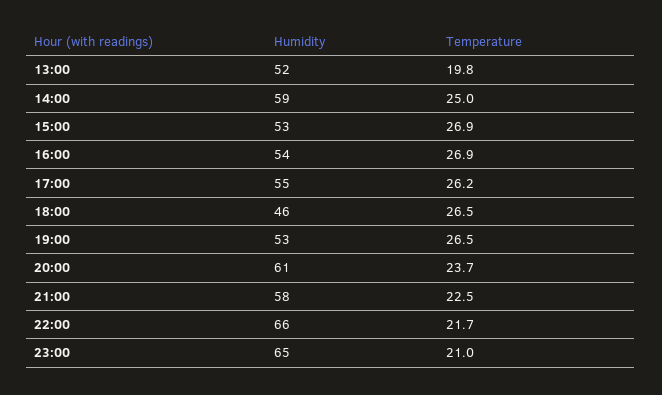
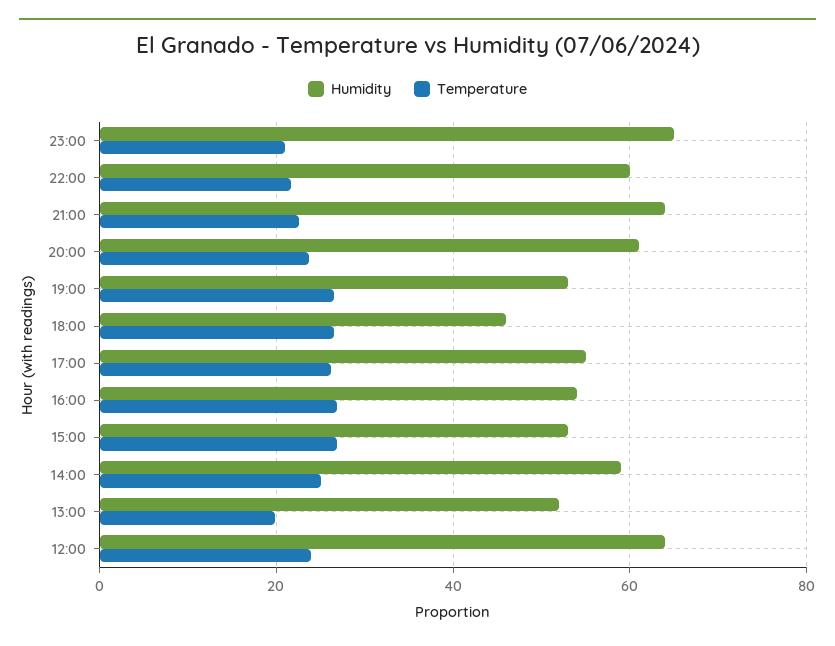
Humidity, 21:00: 58 -> 64
Humidity, 22:00: 66 -> 60
Humidity, 12:00: none -> 64
Temperature, 12:00: none -> 24

